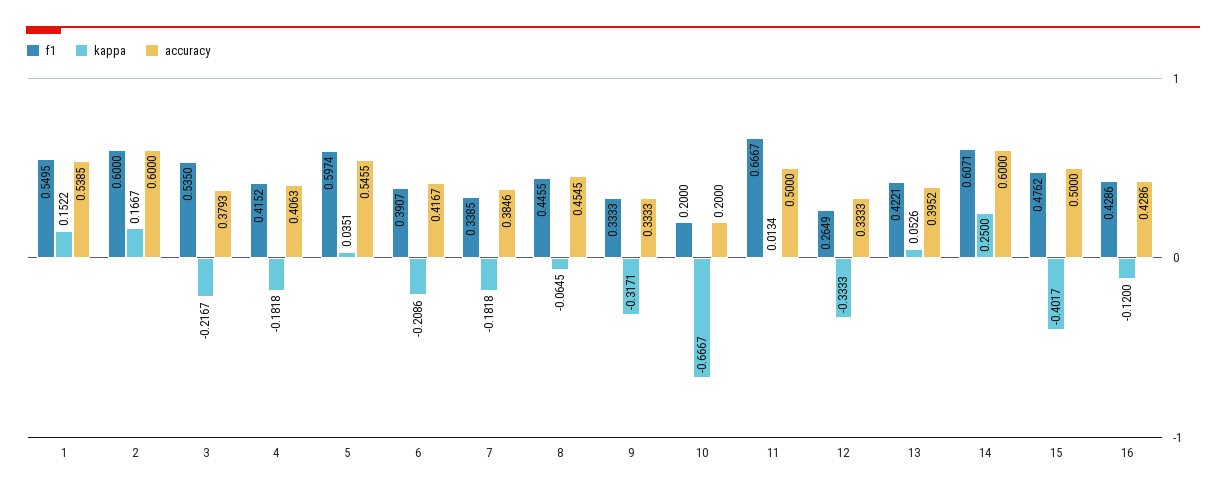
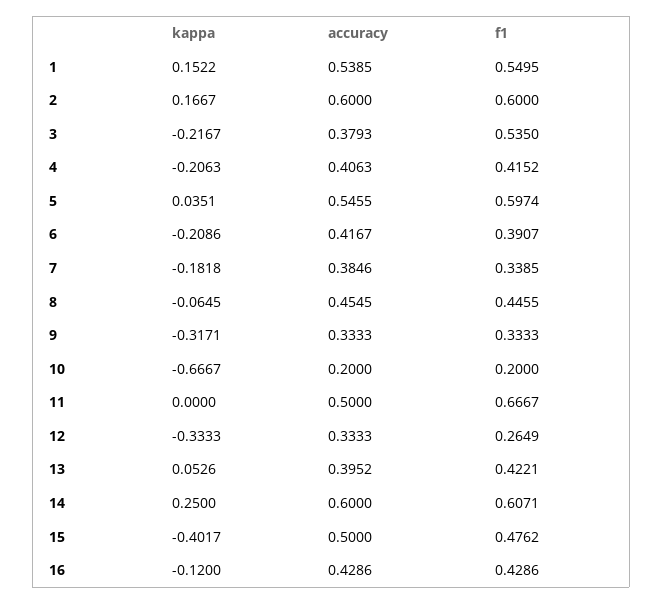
kappa, 4: -0.1818 -> -0.2063
kappa, 11: 0.0134 -> 0

